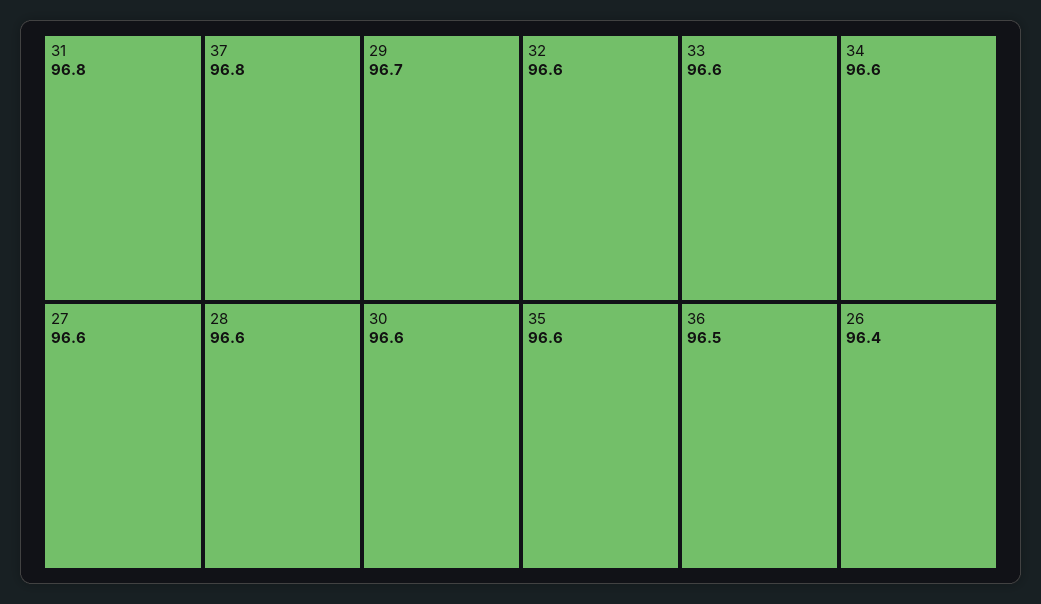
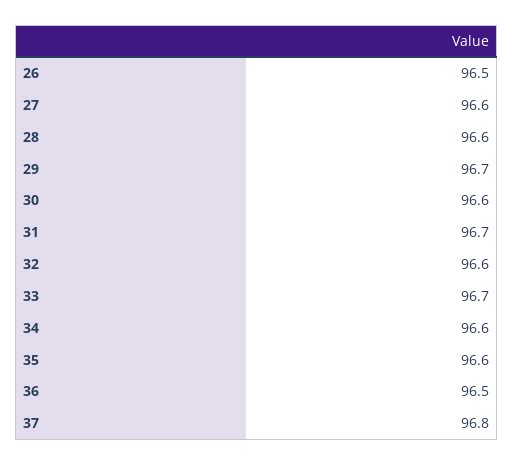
31: 96.8 -> 96.7
33: 96.6 -> 96.7
26: 96.4 -> 96.5

